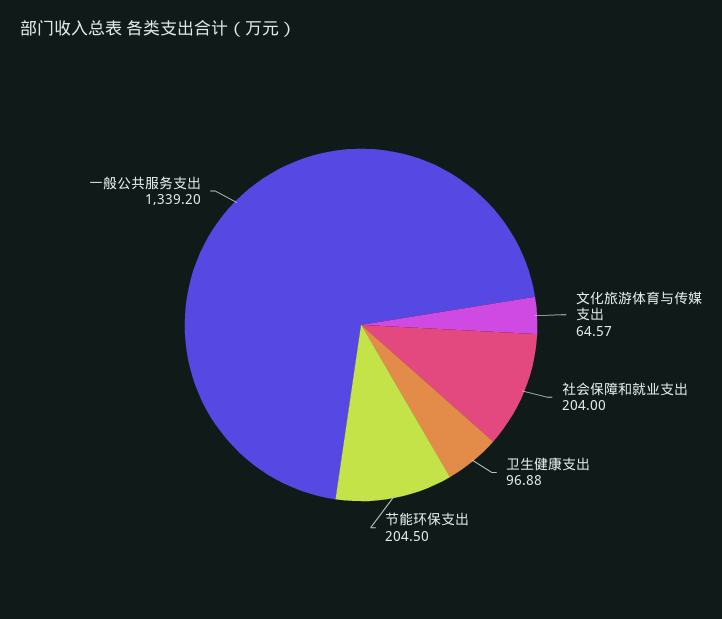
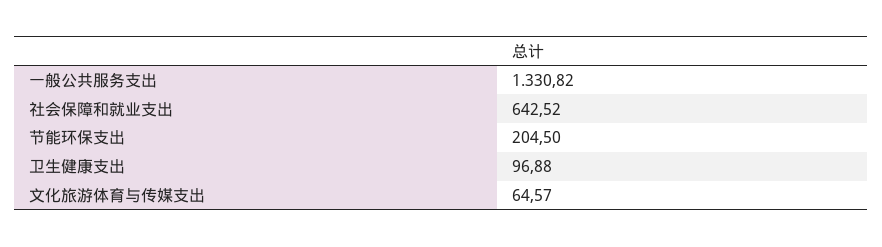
社会保障和就业支出: 204 -> 642.52
一般公共服务支出: 1339.2 -> 1330.82

